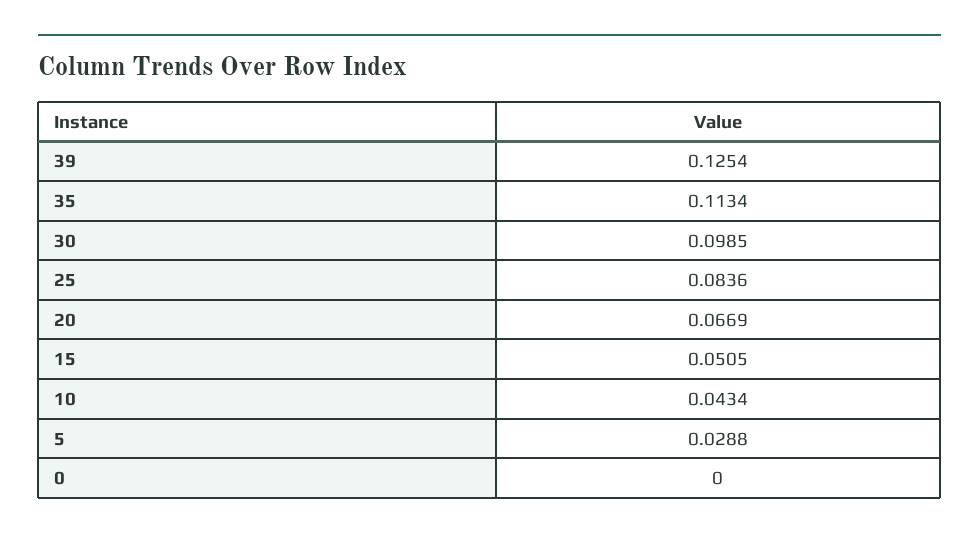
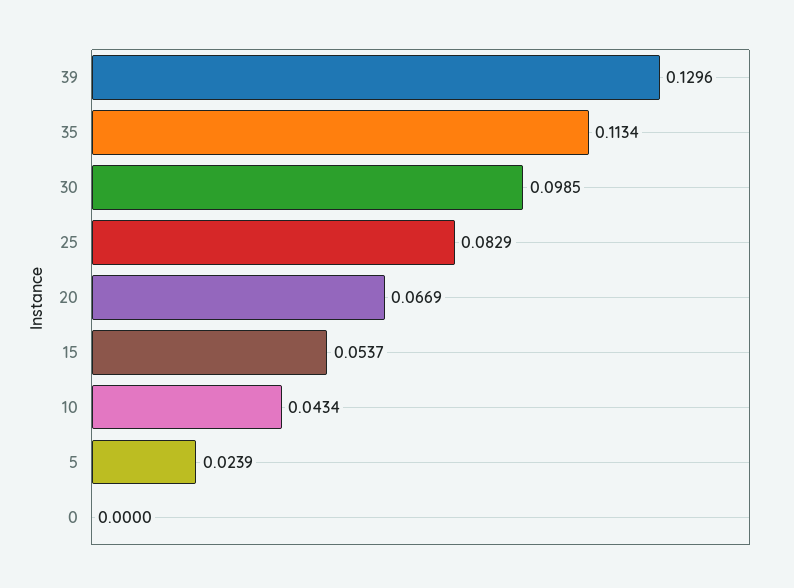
39: 0.1254 -> 0.1296
25: 0.0836 -> 0.0829
15: 0.0505 -> 0.0537
5: 0.0288 -> 0.0239

